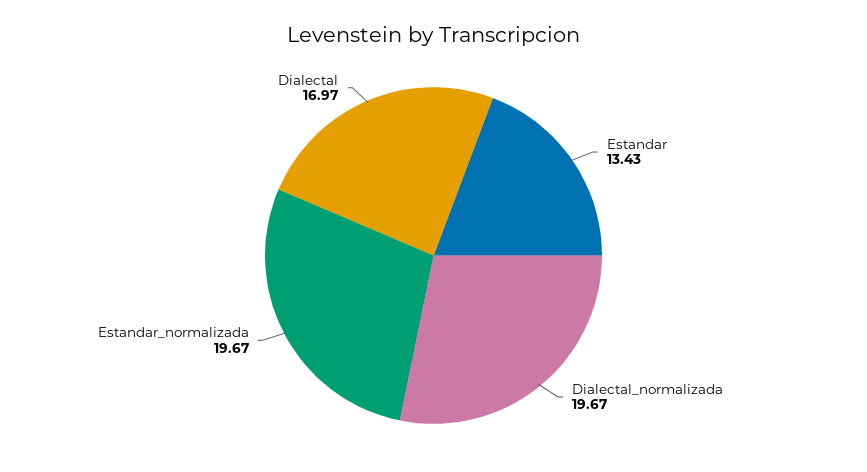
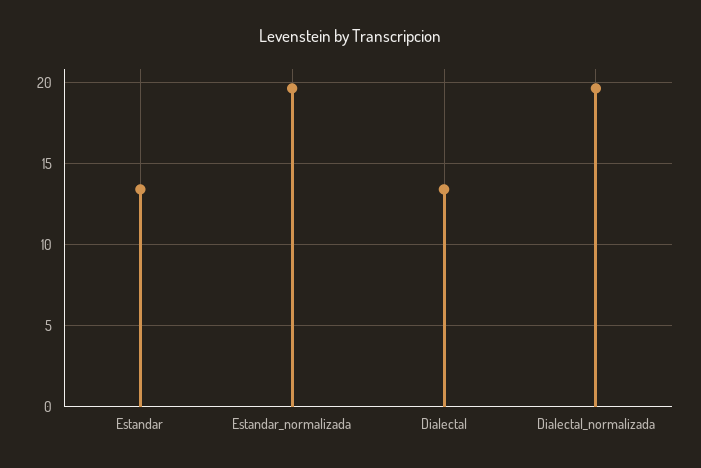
Dialectal: 16.97 -> 13.5

